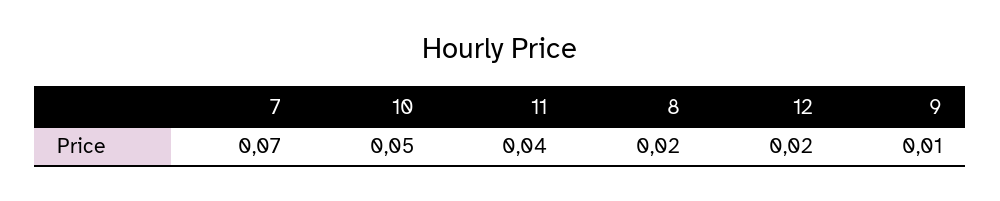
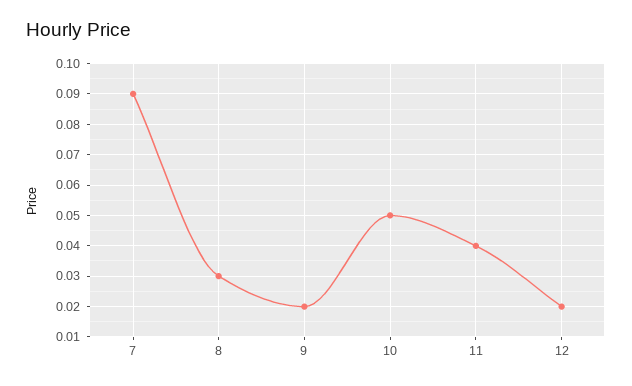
7: 0.07 -> 0.09
8: 0.02 -> 0.03
9: 0.01 -> 0.02

